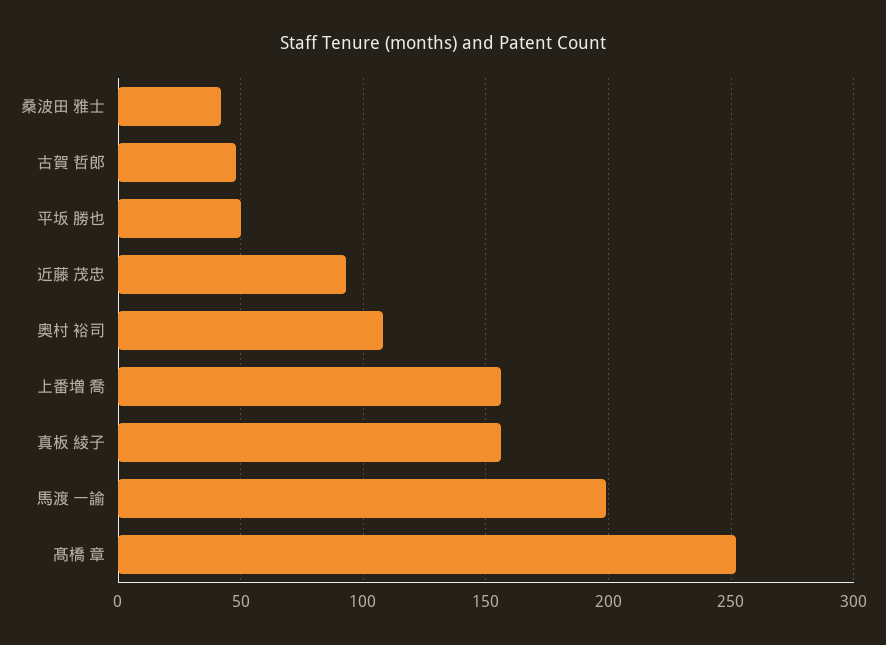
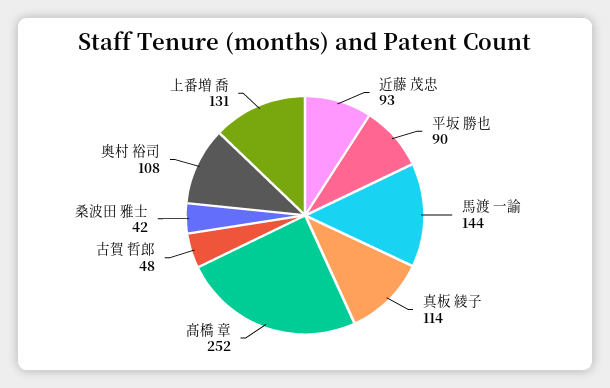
平坂 勝也: 50 -> 90
上番増 喬: 155 -> 131
真板 綾子: 155 -> 114
馬渡 一諭: 200 -> 144

